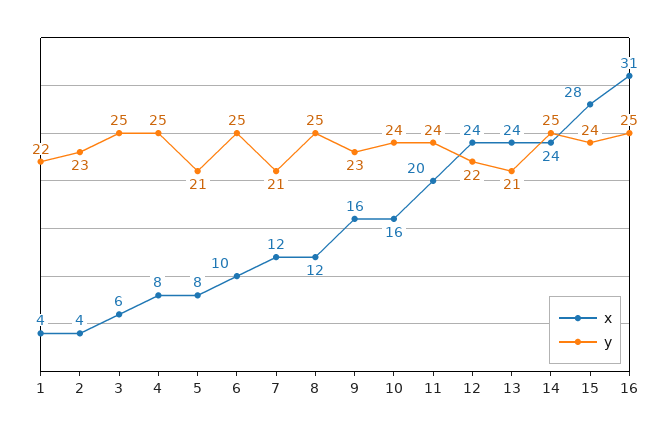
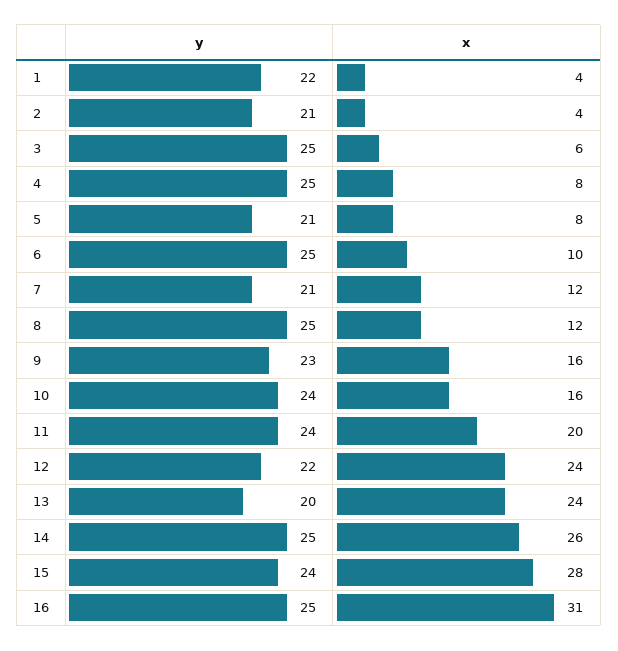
y, 2: 23 -> 21
y, 13: 21 -> 20
x, 14: 24 -> 26

